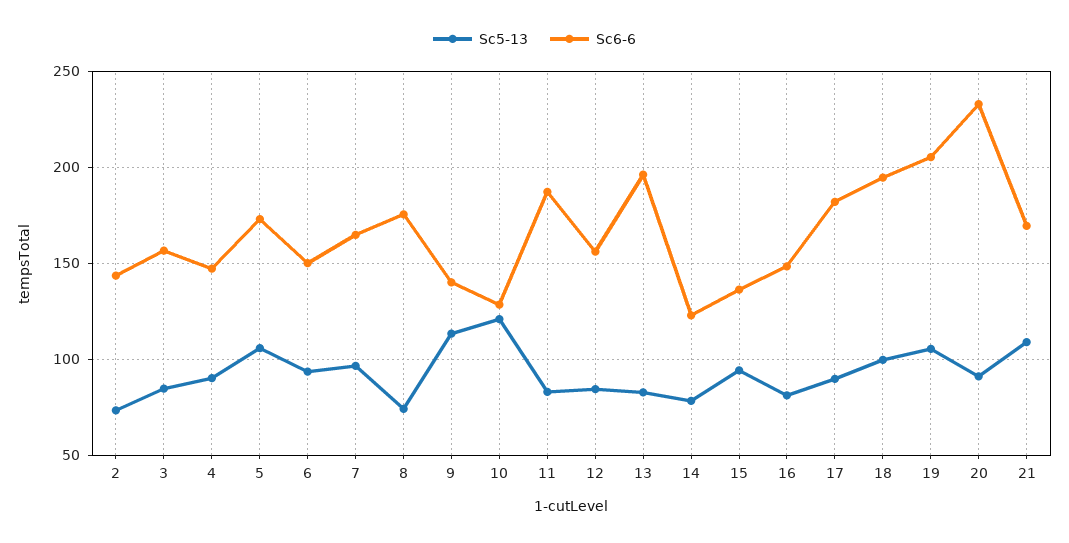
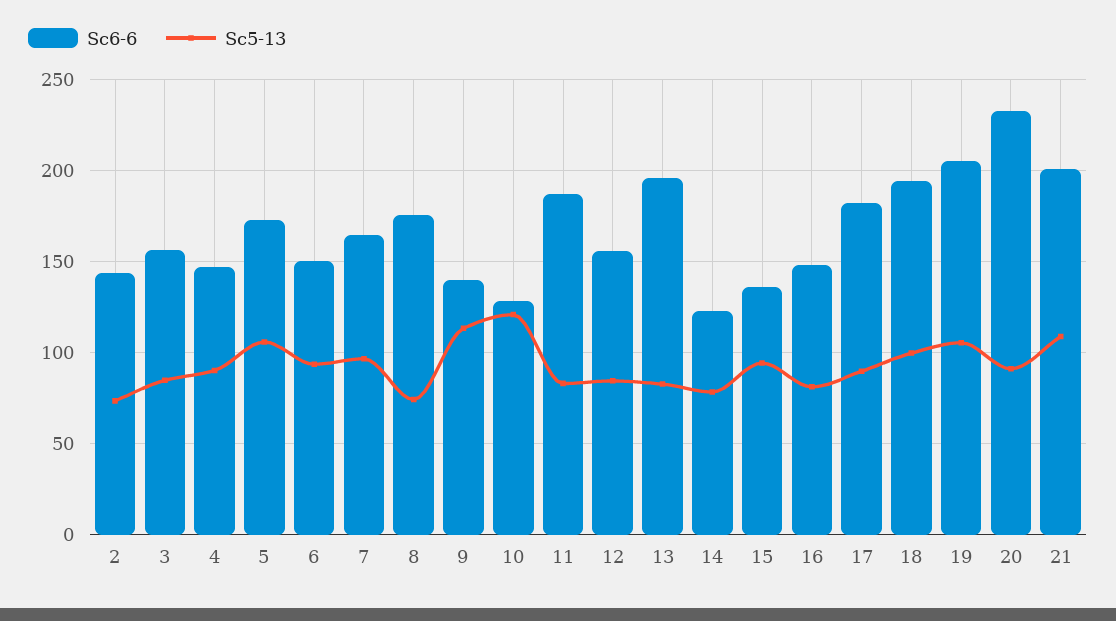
Sc6-6, 21: 170 -> 200

